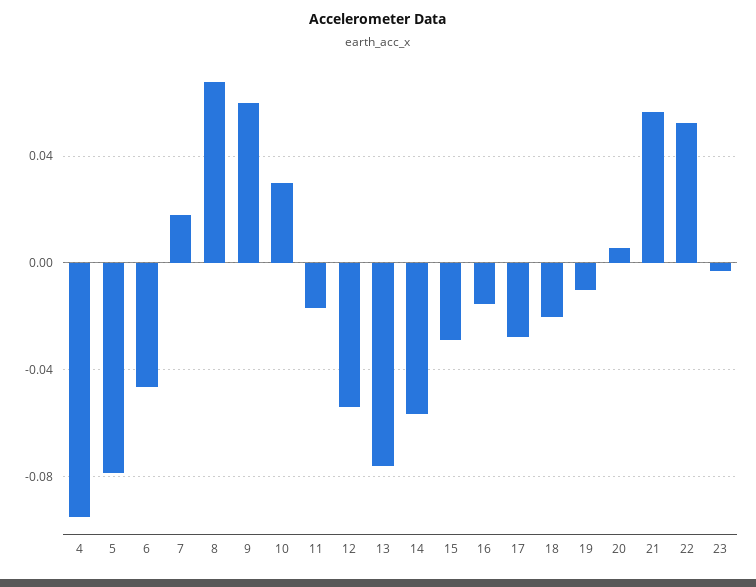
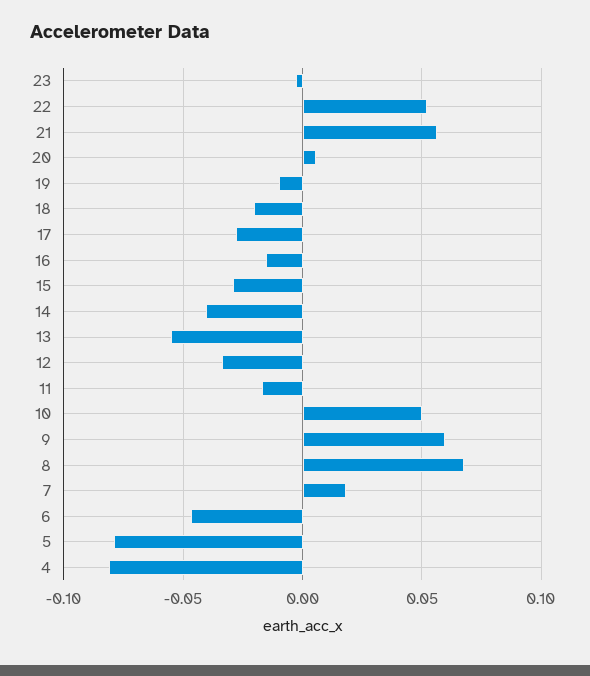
4: -0.095 -> -0.08
10: 0.03 -> 0.05
12: -0.055 -> -0.035
13: -0.075 -> -0.055
14: -0.055 -> -0.04

